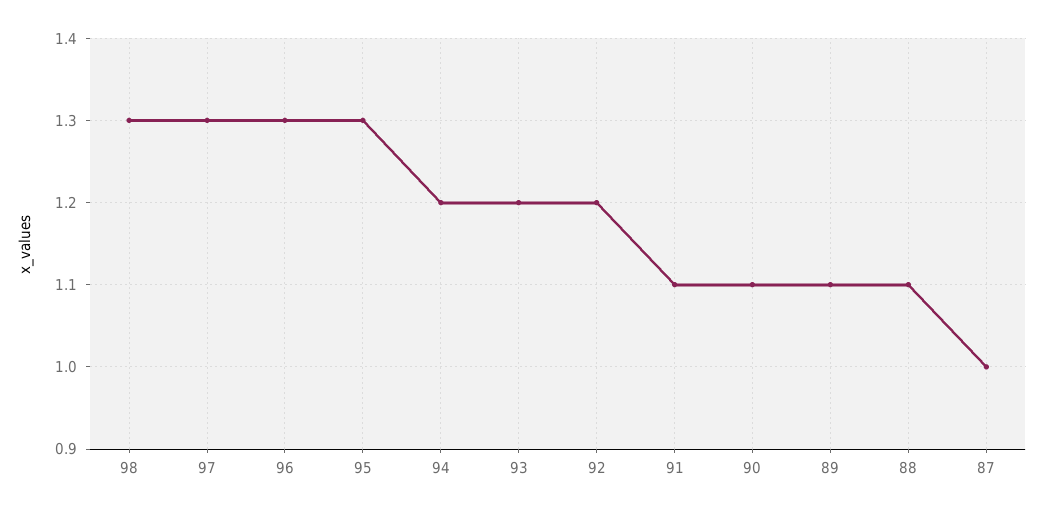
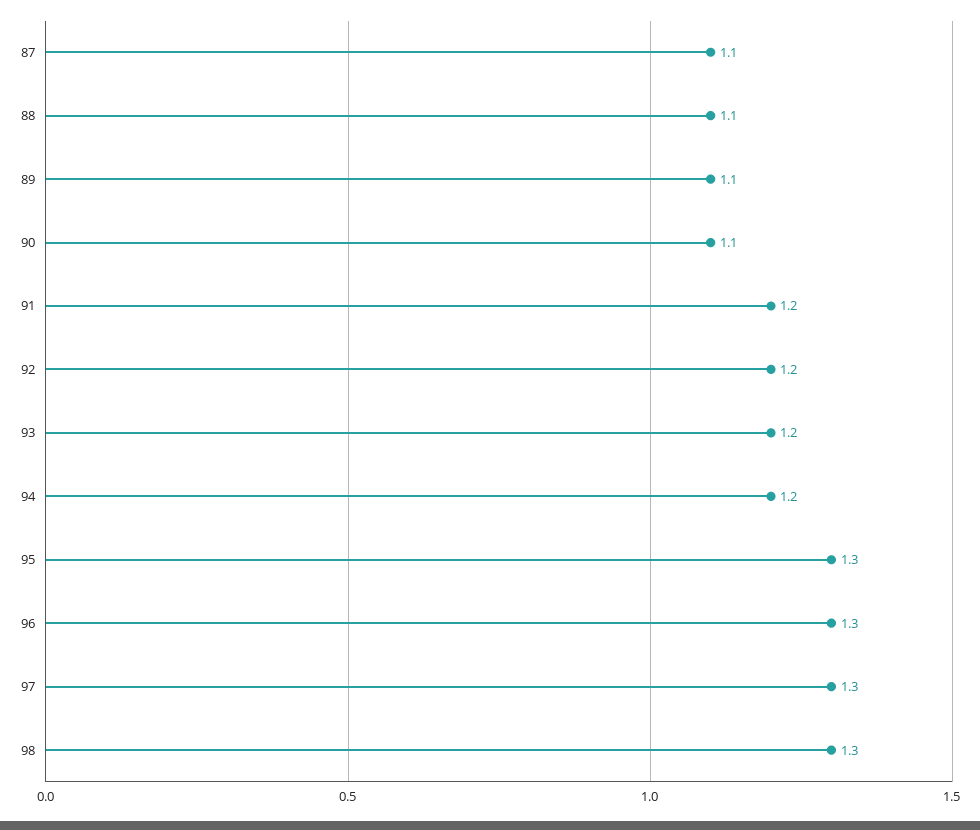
91: 1.1 -> 1.2
87: 1 -> 1.1

